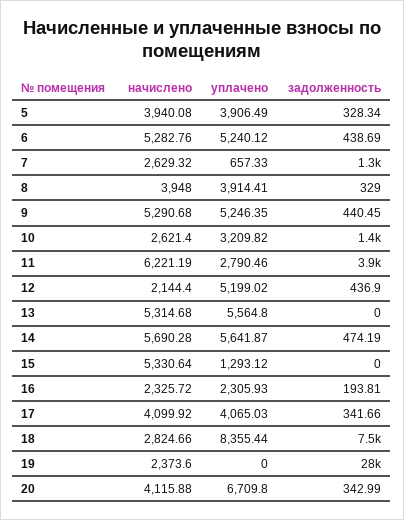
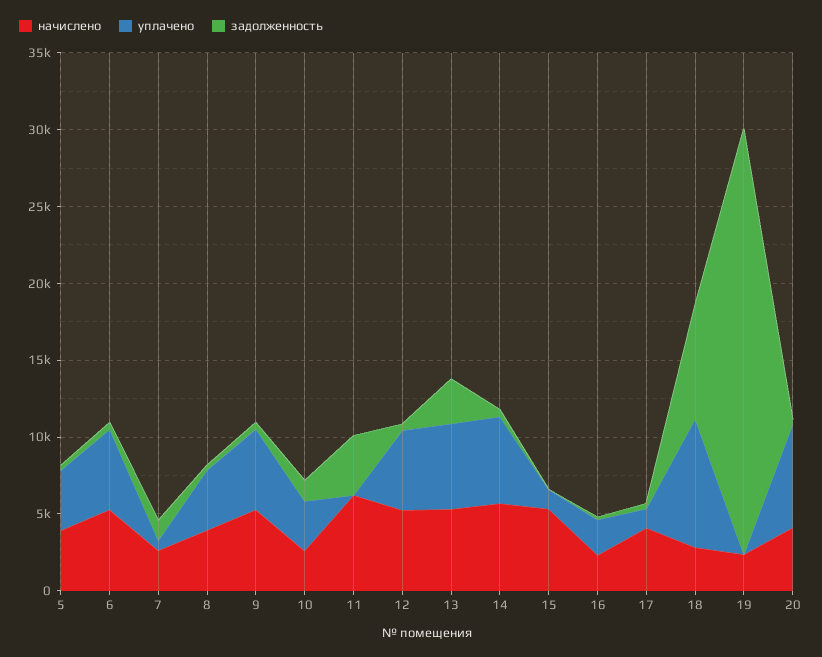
уплачено, 11: 2790.46 -> 0
начислено, 12: 2144.4 -> 5000
задолженность, 13: 0 -> 3000
уплачено, 17: 4065.03 -> 1000

